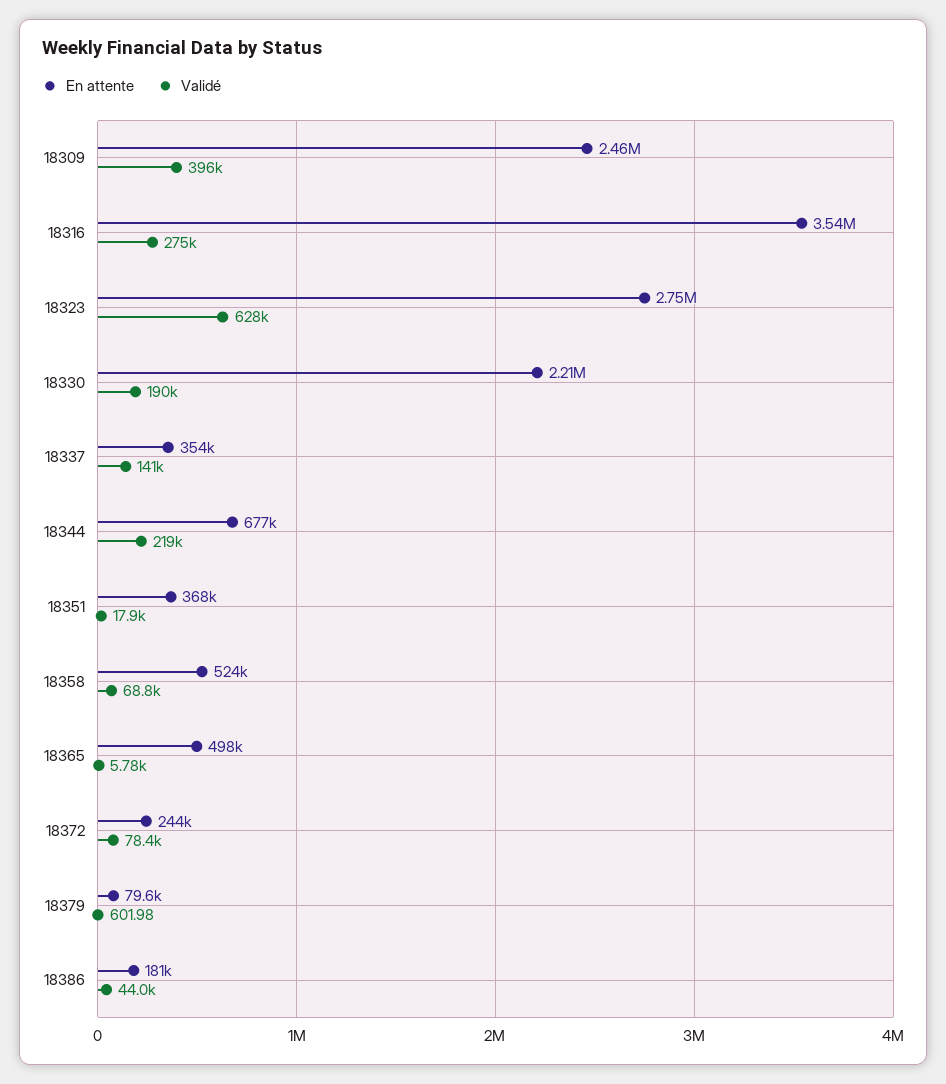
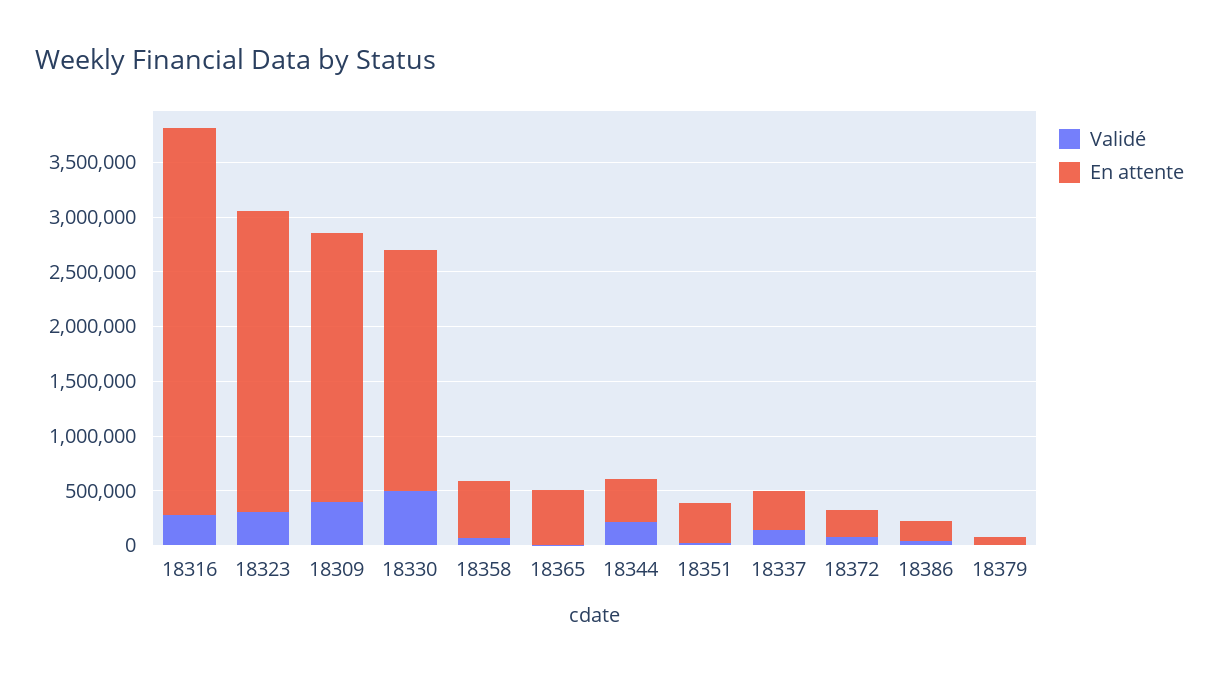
Validé, 18323: 628000 -> 300000
Validé, 18330: 190000 -> 500000
En attente, 18344: 677000 -> 400000

